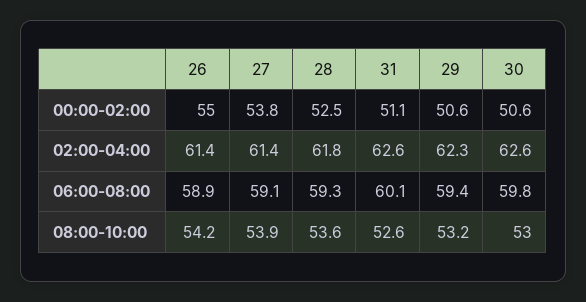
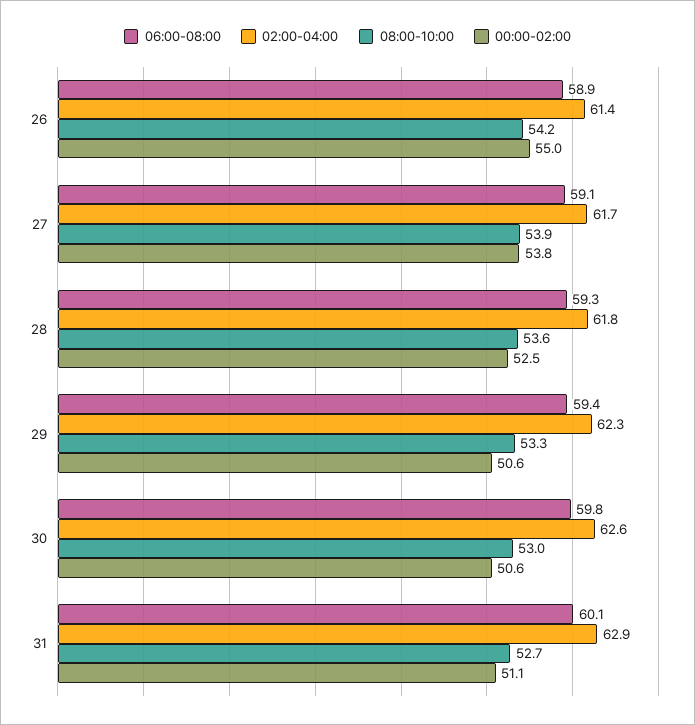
02:00-04:00, 27: 61.4 -> 61.7
02:00-04:00, 31: 62.6 -> 62.9
08:00-10:00, 31: 52.6 -> 52.7
08:00-10:00, 29: 53.2 -> 53.3

